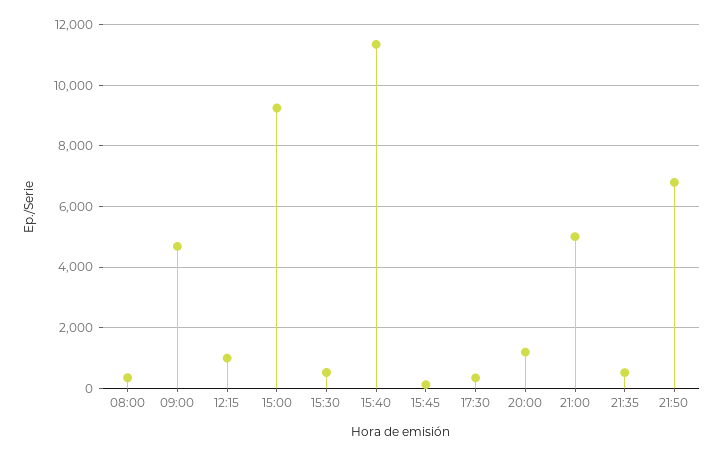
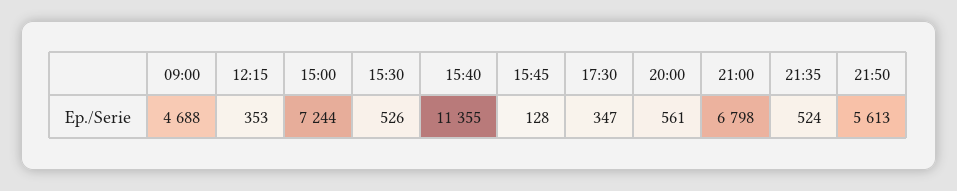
08:00: 400 -> none
12:15: 1000 -> 353
15:00: 9200 -> 7244
20:00: 1200 -> 561
21:00: 5000 -> 6798
21:50: 6800 -> 5613

